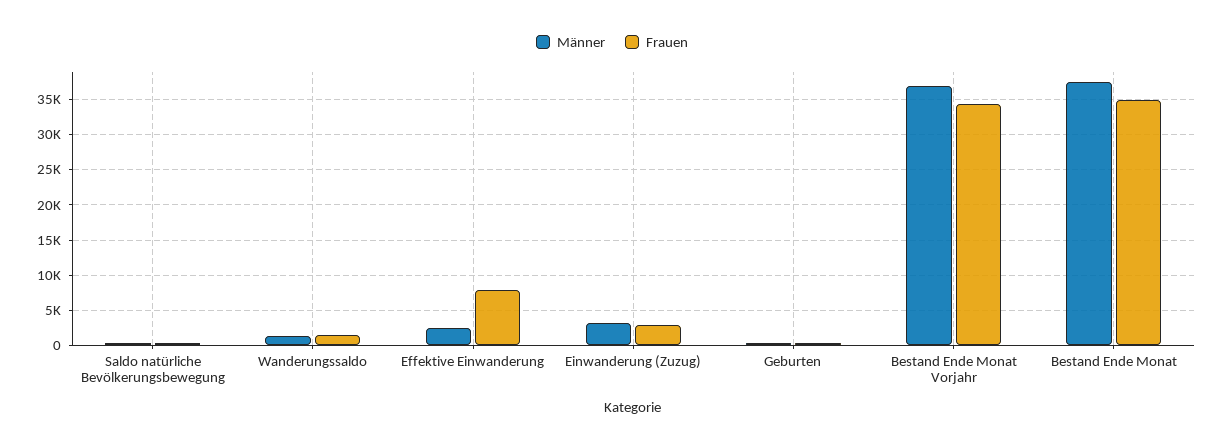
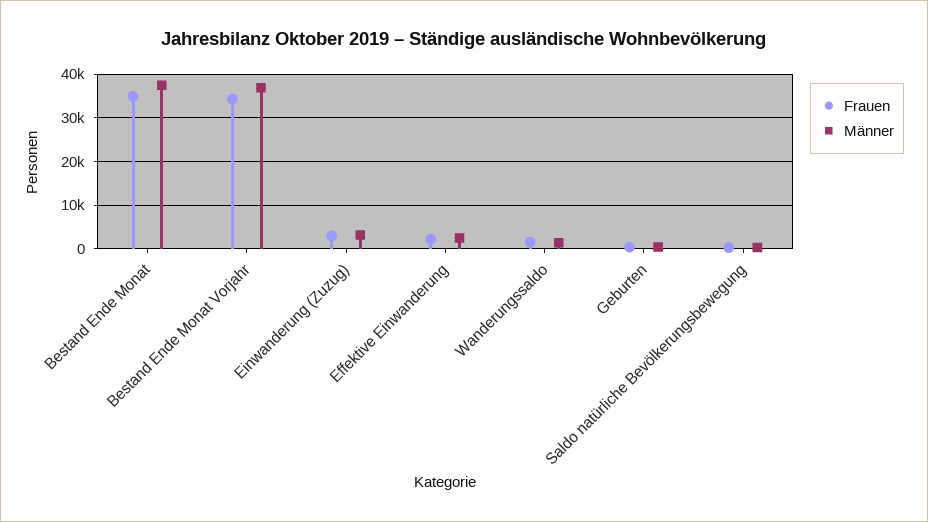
Frauen, Effektive Einwanderung: 8000 -> 2000

